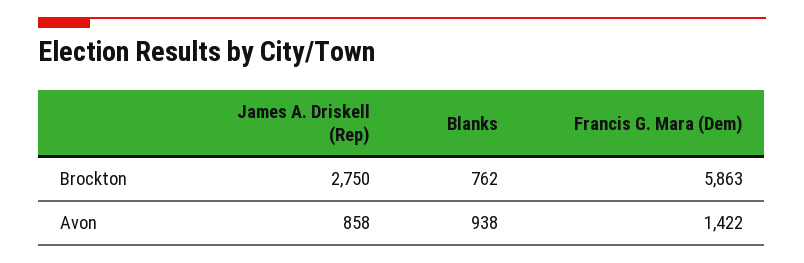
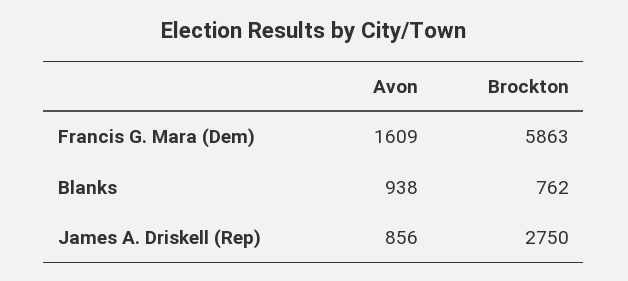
James A. Driskell (Rep), Avon: 858 -> 856
Francis G. Mara (Dem), Avon: 1422 -> 1609

